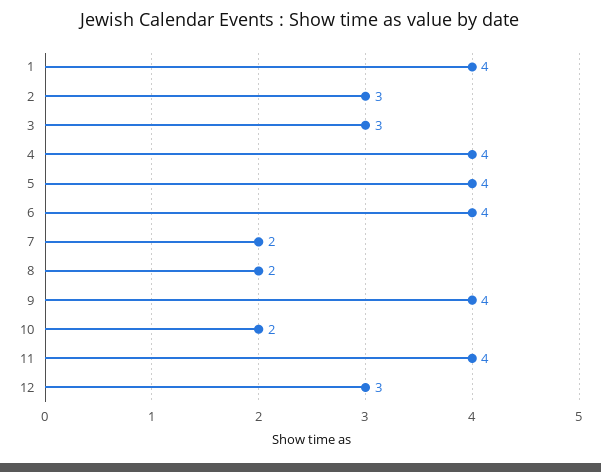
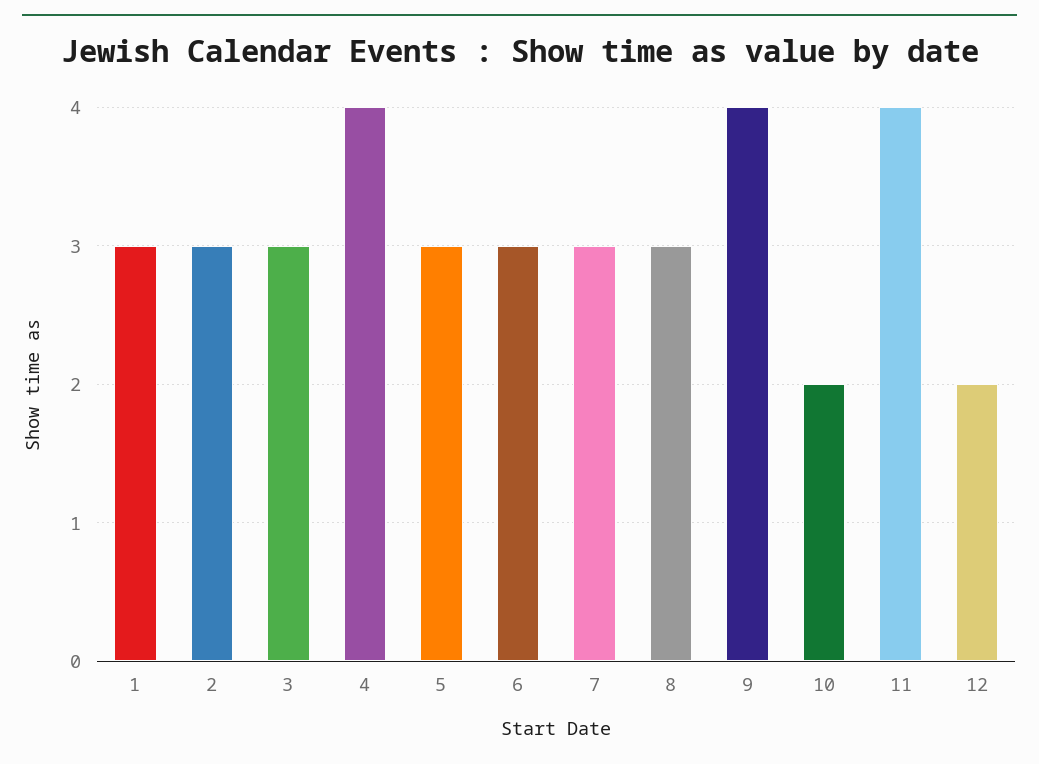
1: 4 -> 3
5: 4 -> 3
6: 4 -> 3
7: 2 -> 3
8: 2 -> 3
12: 3 -> 2

